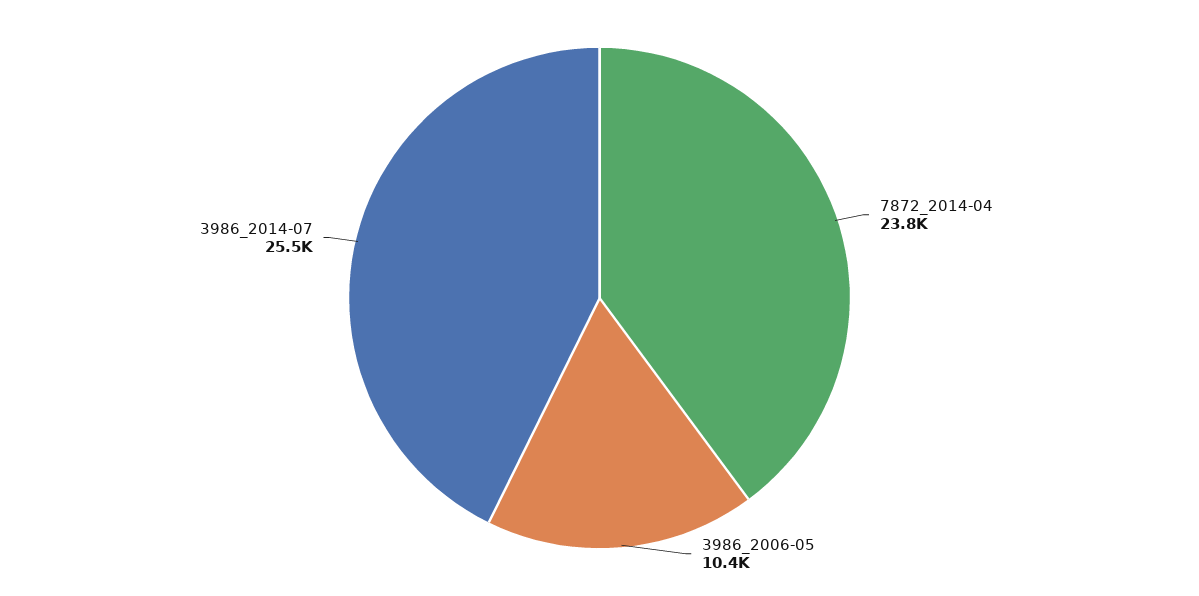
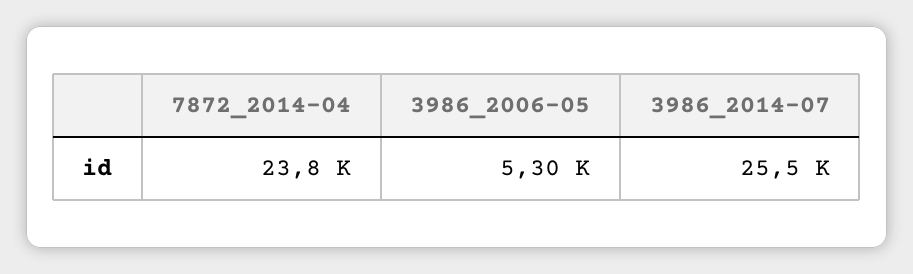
3986_2006-05: 10400 -> 5300

